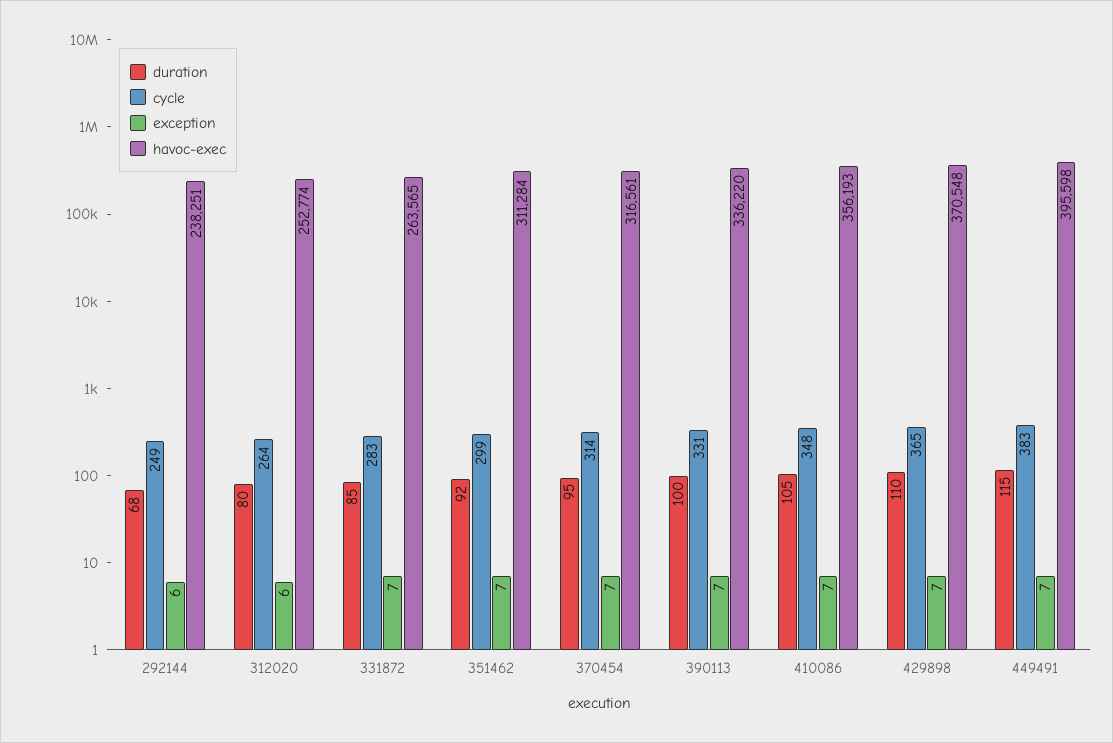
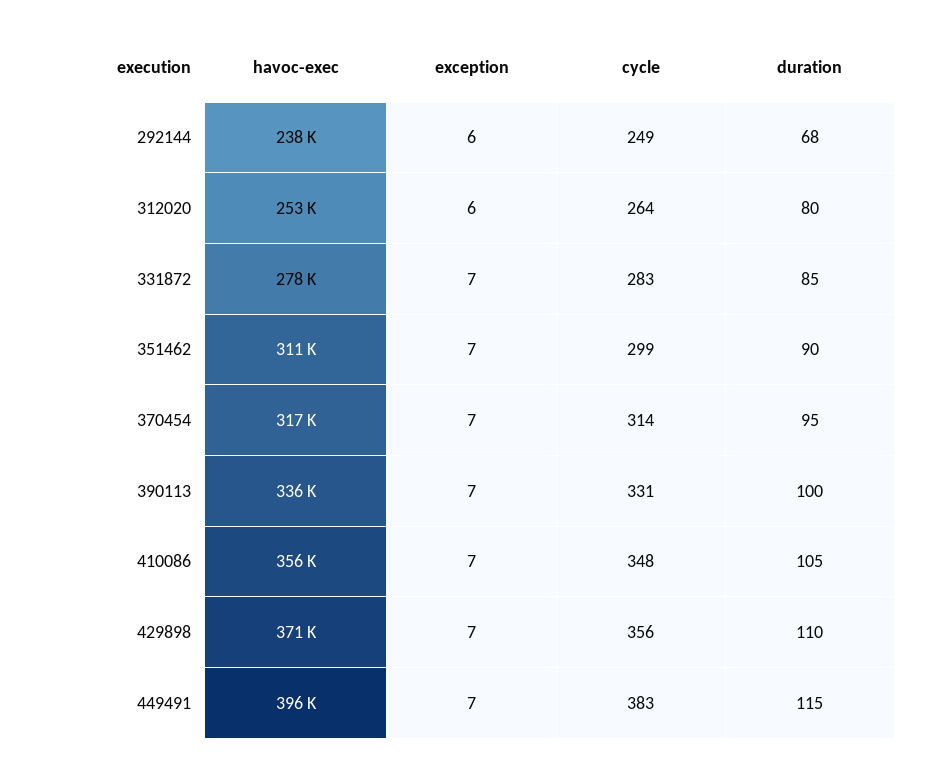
havoc-exec, 331872: 263565 -> 278000
duration, 351462: 92 -> 90
cycle, 429898: 365 -> 356

